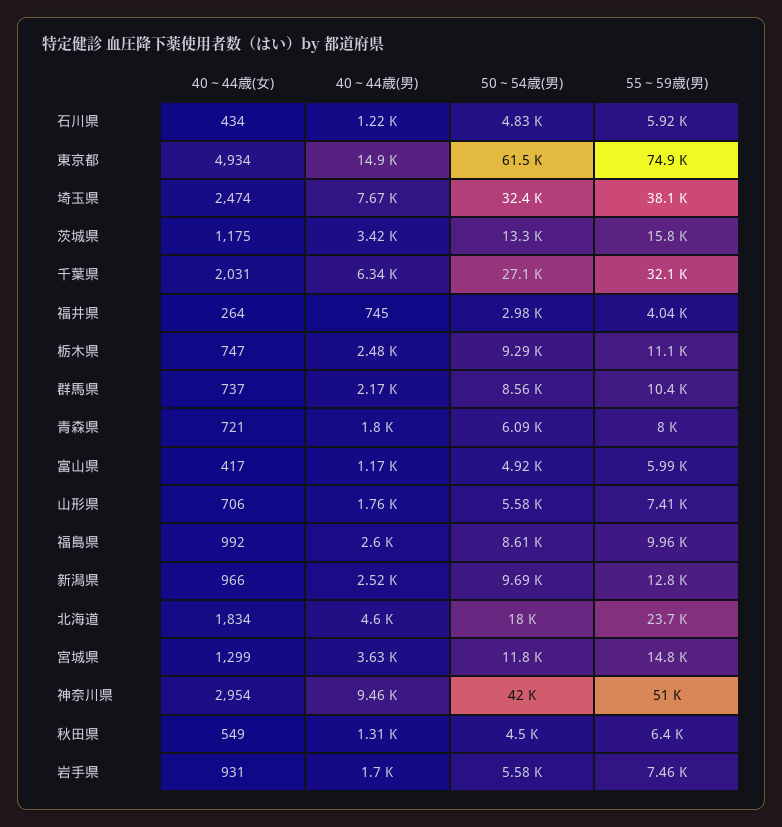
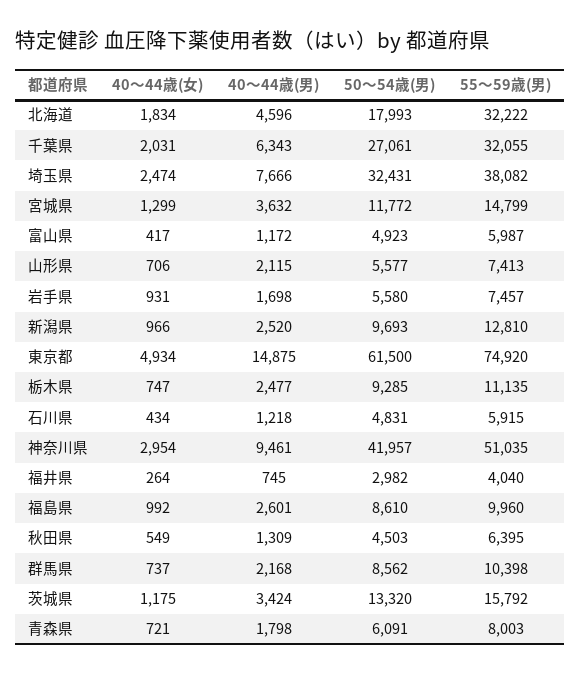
40～44歳(男), 山形県: 1760 -> 2115
55～59歳(男), 北海道: 23700 -> 32222

